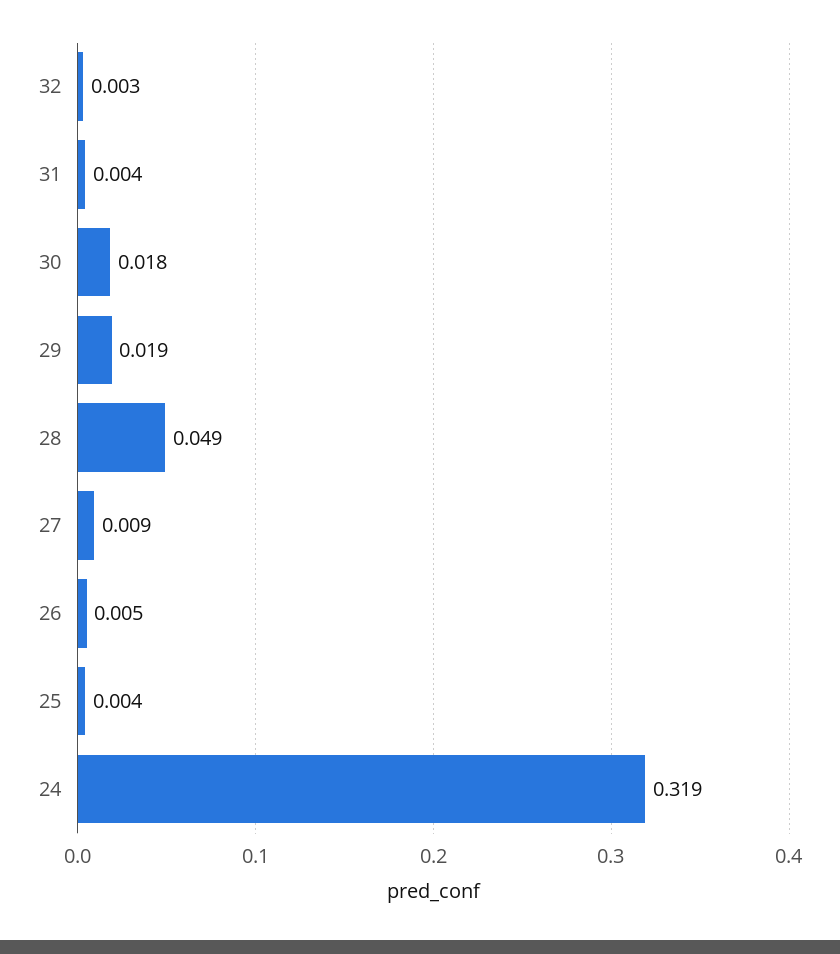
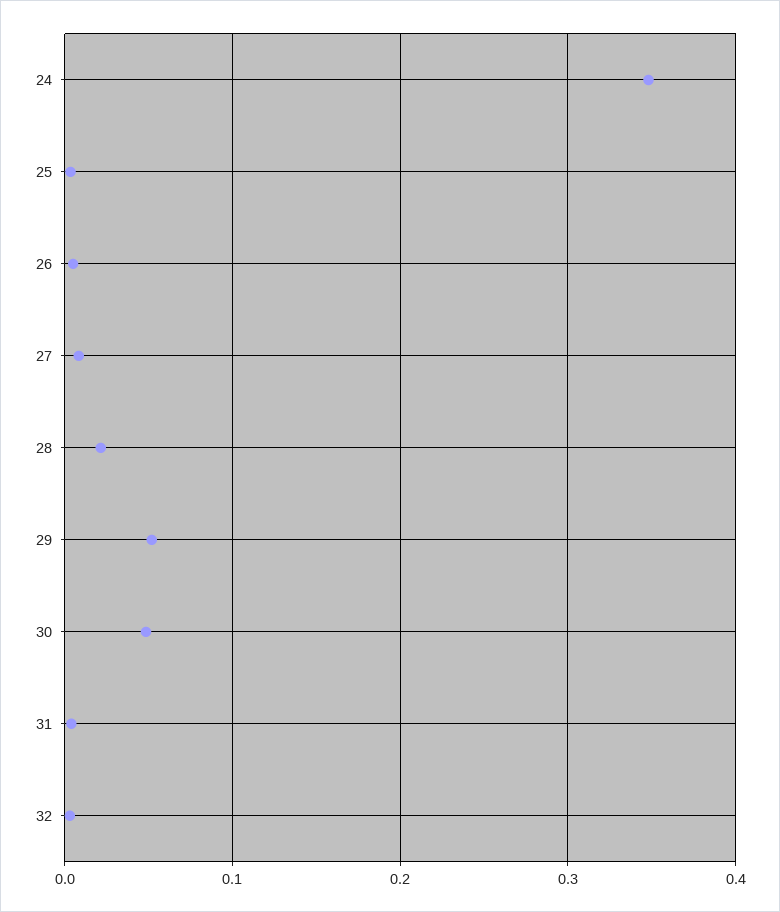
30: 0.018 -> 0.05
29: 0.019 -> 0.05
28: 0.049 -> 0.02
24: 0.319 -> 0.35

